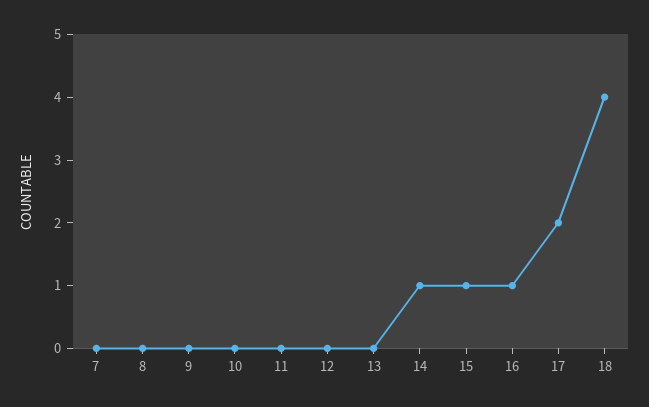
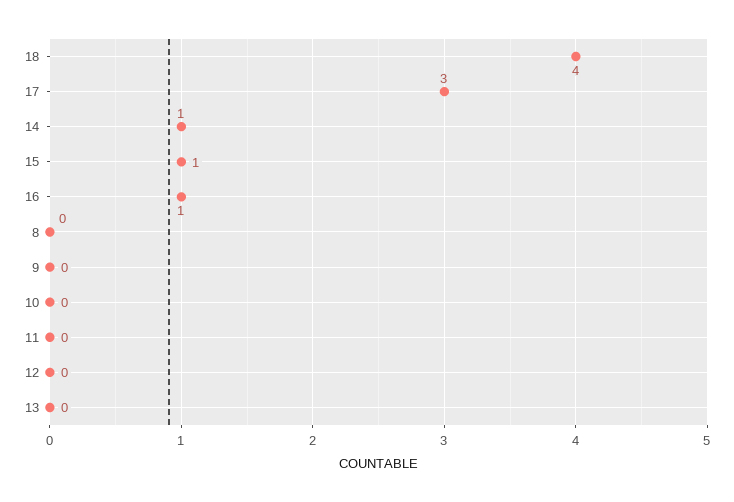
7: 0 -> none
17: 2 -> 3

